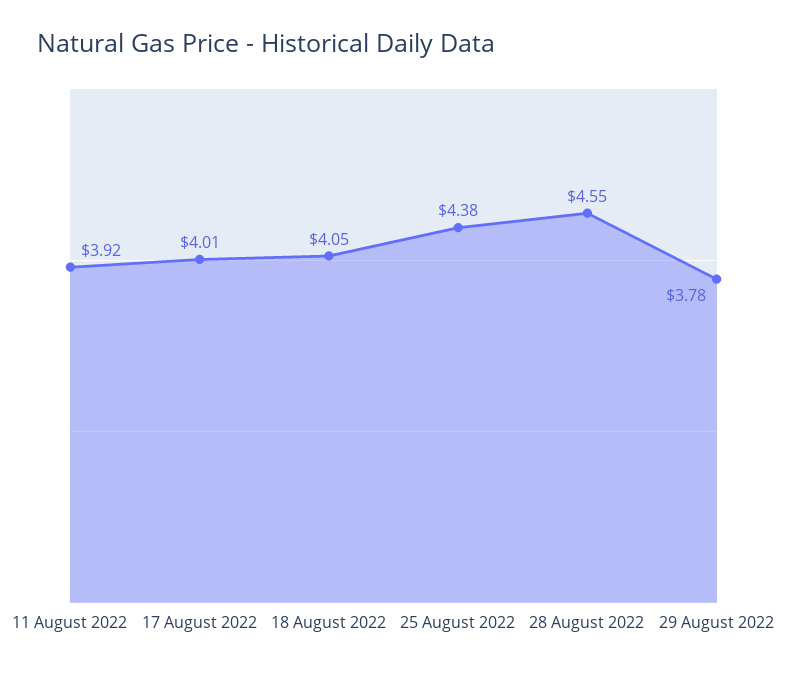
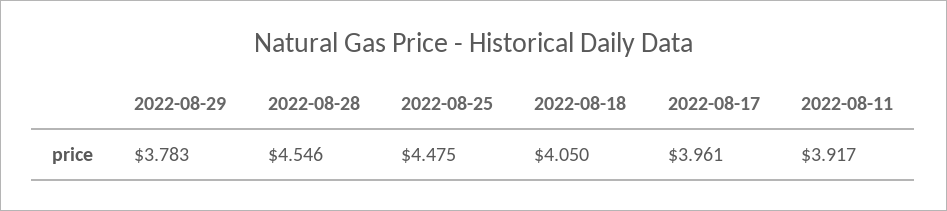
17 August 2022: 4.01 -> 3.961
25 August 2022: 4.38 -> 4.475

